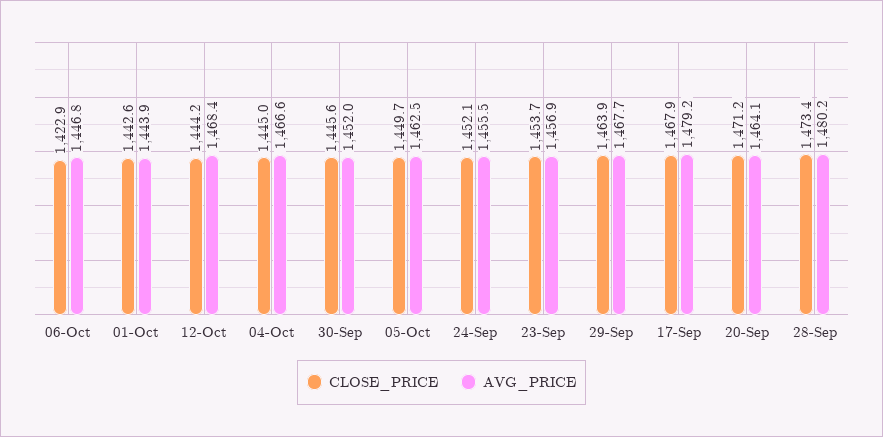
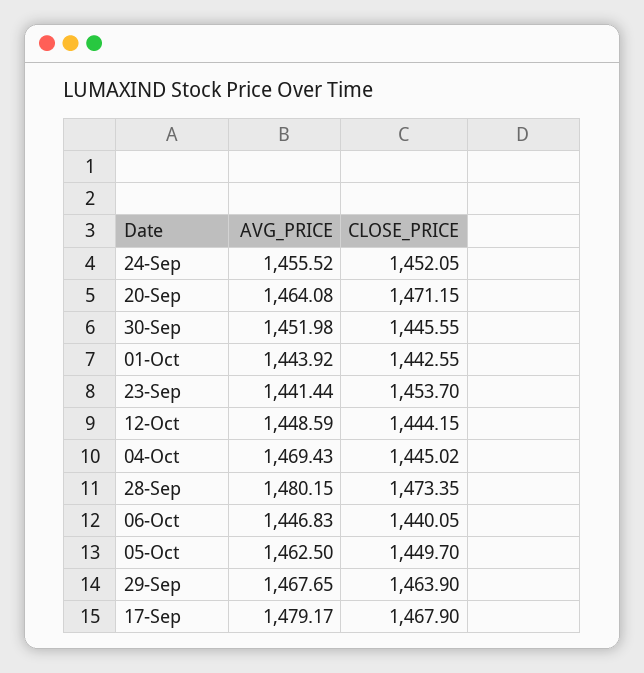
CLOSE_PRICE, 06-Oct: 1422.9 -> 1440.05
AVG_PRICE, 12-Oct: 1468.4 -> 1448.59
AVG_PRICE, 04-Oct: 1466.6 -> 1469.43
AVG_PRICE, 23-Sep: 1456.9 -> 1441.44

